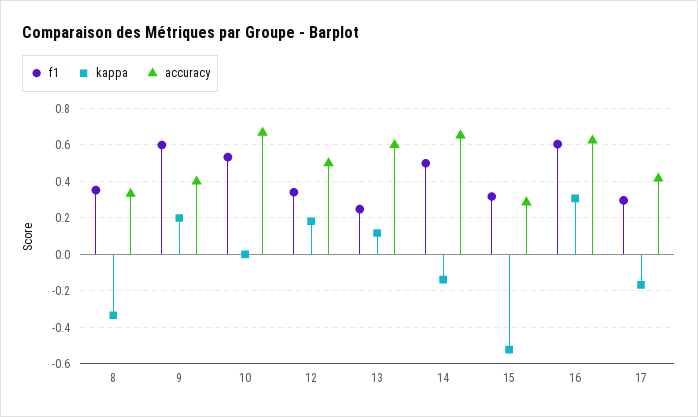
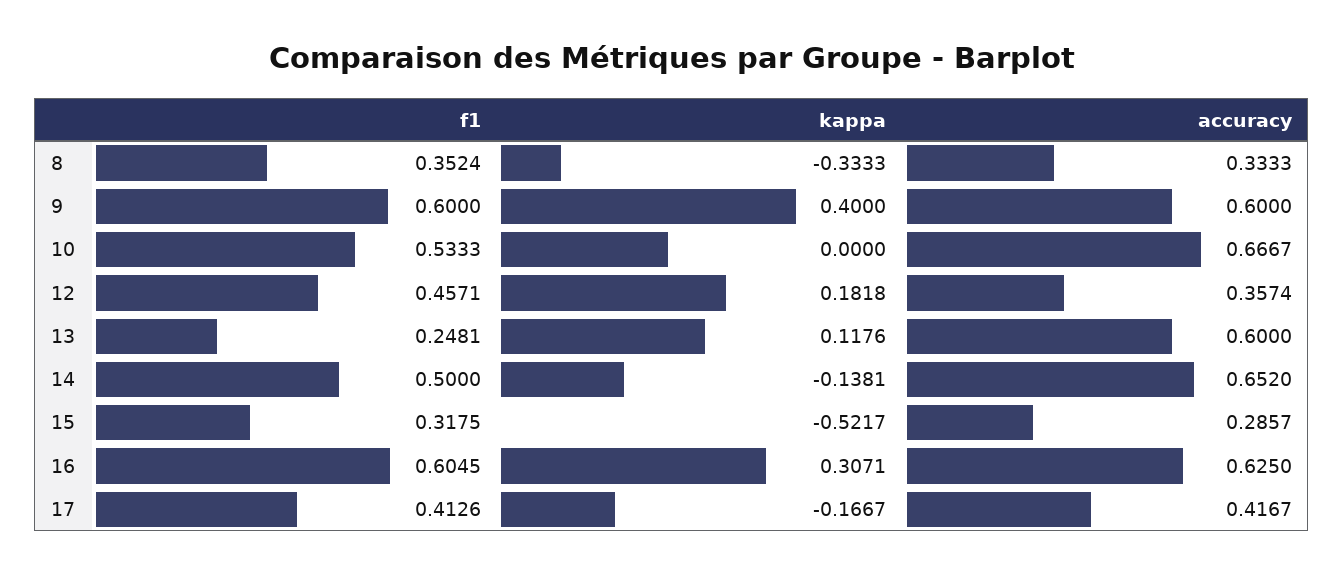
kappa, 9: 0.2 -> 0.4
accuracy, 9: 0.4 -> 0.6
f1, 12: 0.35 -> 0.4571
accuracy, 12: 0.5 -> 0.3574
f1, 17: 0.3 -> 0.4126

